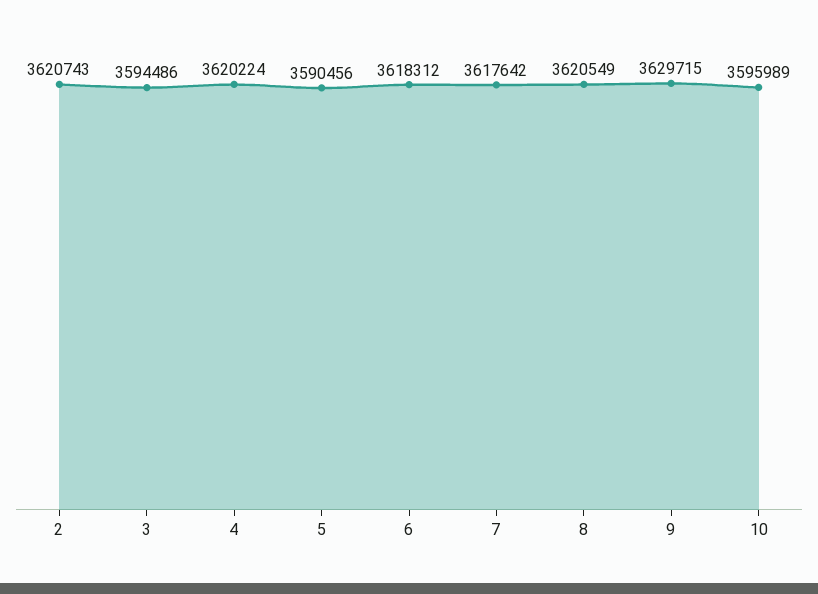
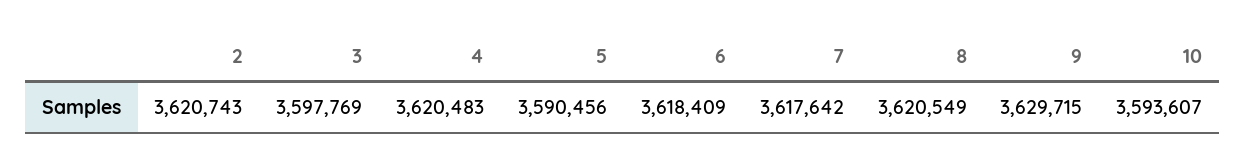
3: 3594486 -> 3597769
4: 3620224 -> 3620483
6: 3618312 -> 3618409
10: 3595989 -> 3593607

